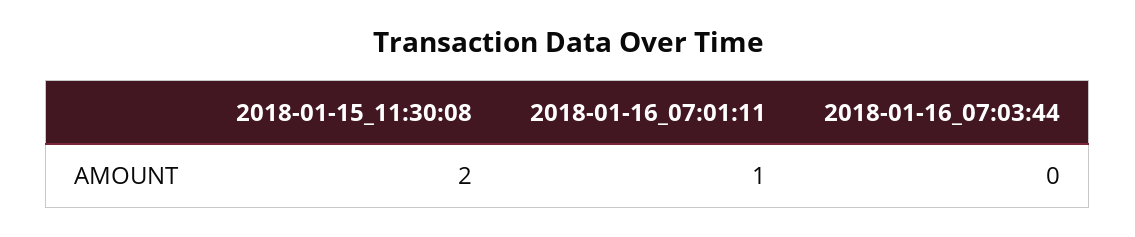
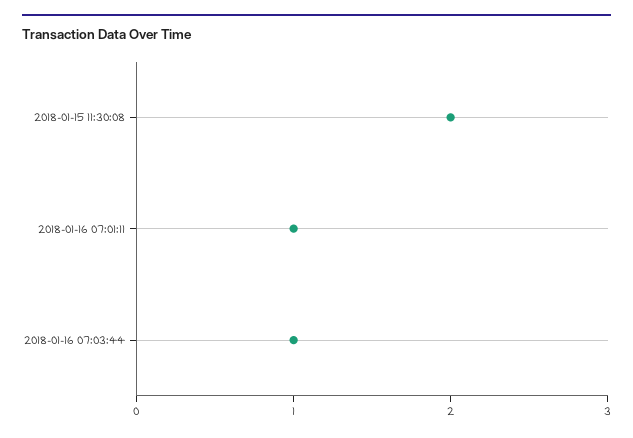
2018-01-16_07:03:44: 0 -> 1

